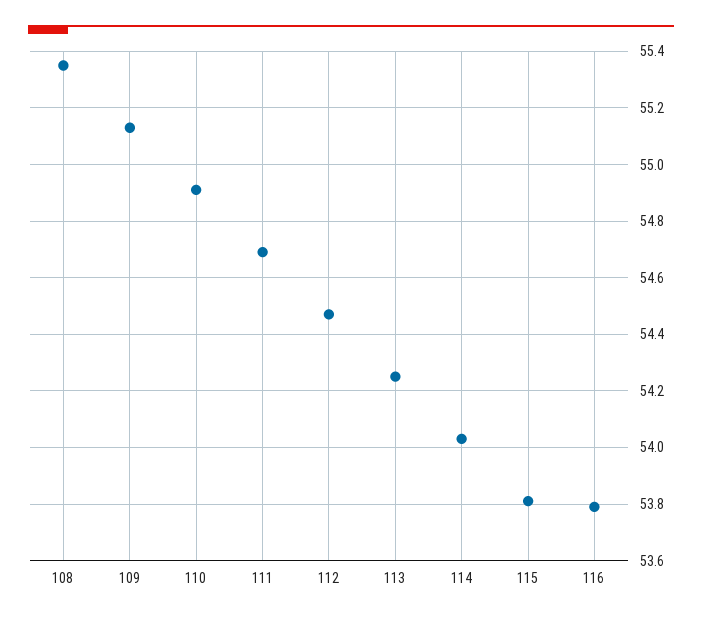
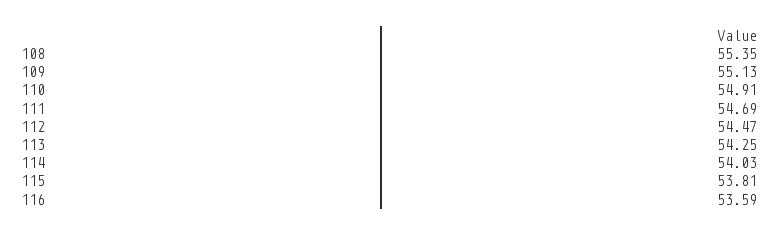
116: 53.8 -> 53.59

